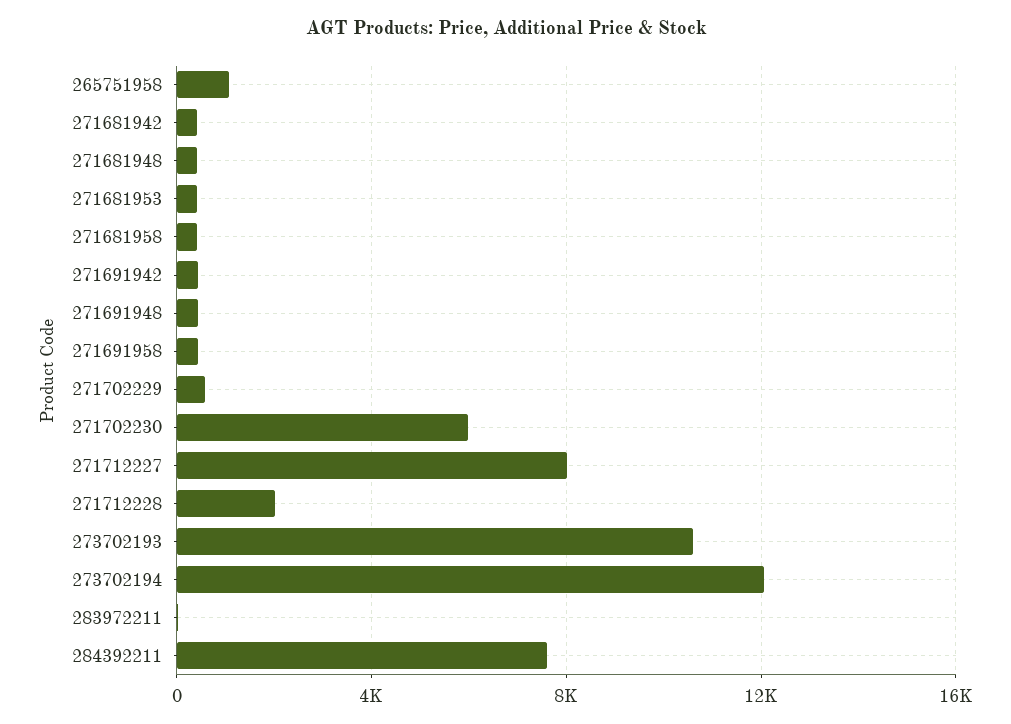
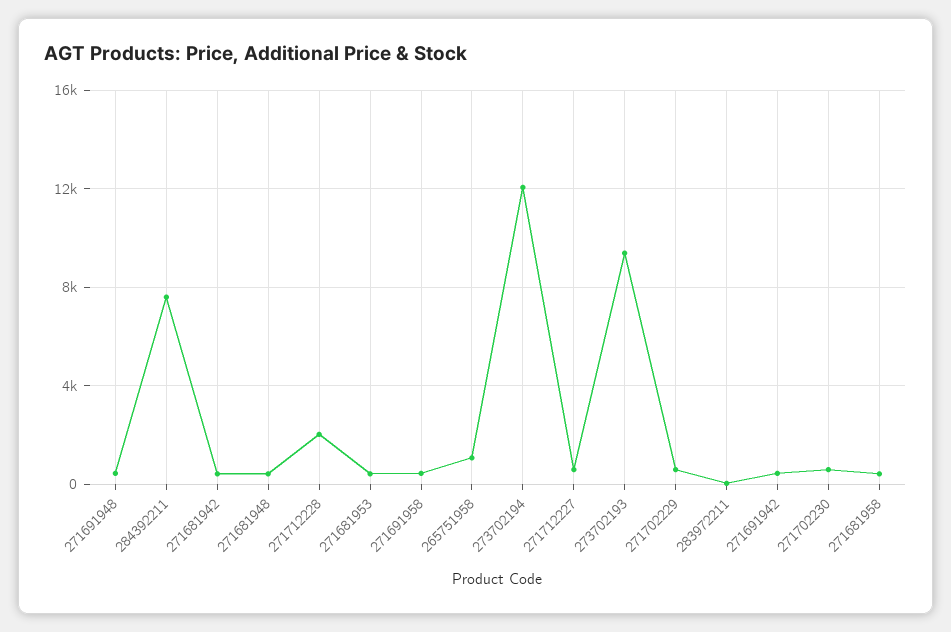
271702230: 6000 -> 500
271712227: 8000 -> 500
273702193: 10500 -> 9500

